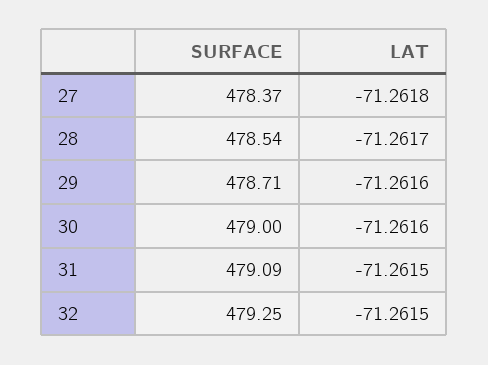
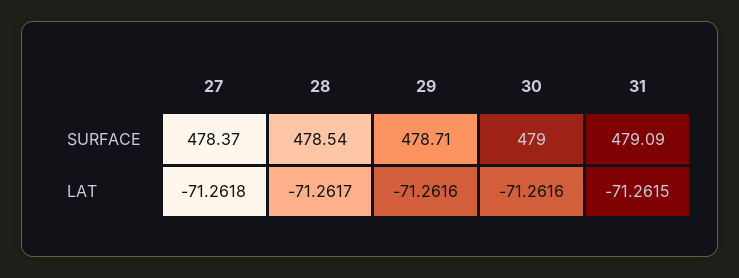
SURFACE, 32: 479.25 -> none
LAT, 32: -71.2615 -> none

